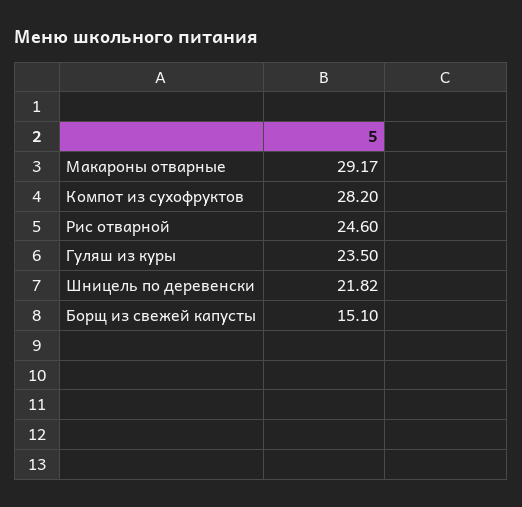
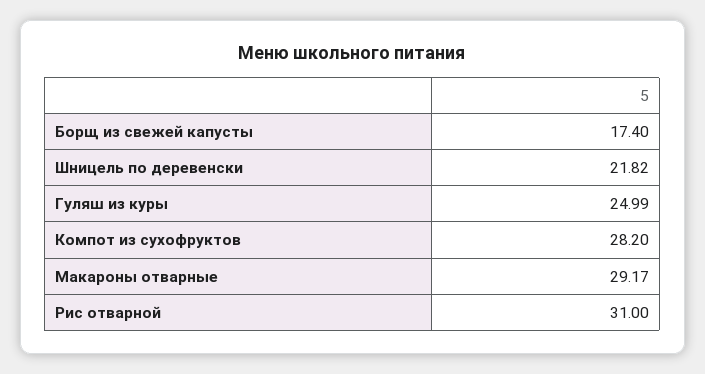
Рис отварной: 24.6 -> 31
Гуляш из куры: 23.5 -> 24.99
Борщ из свежей капусты: 15.1 -> 17.4

